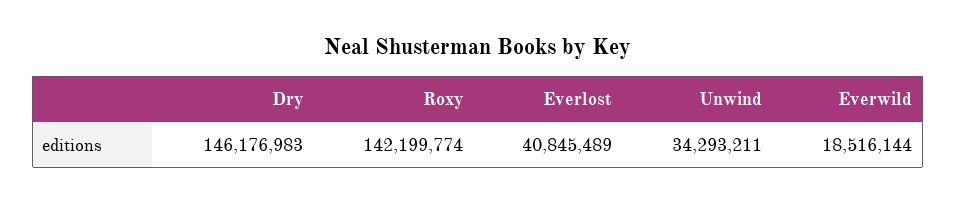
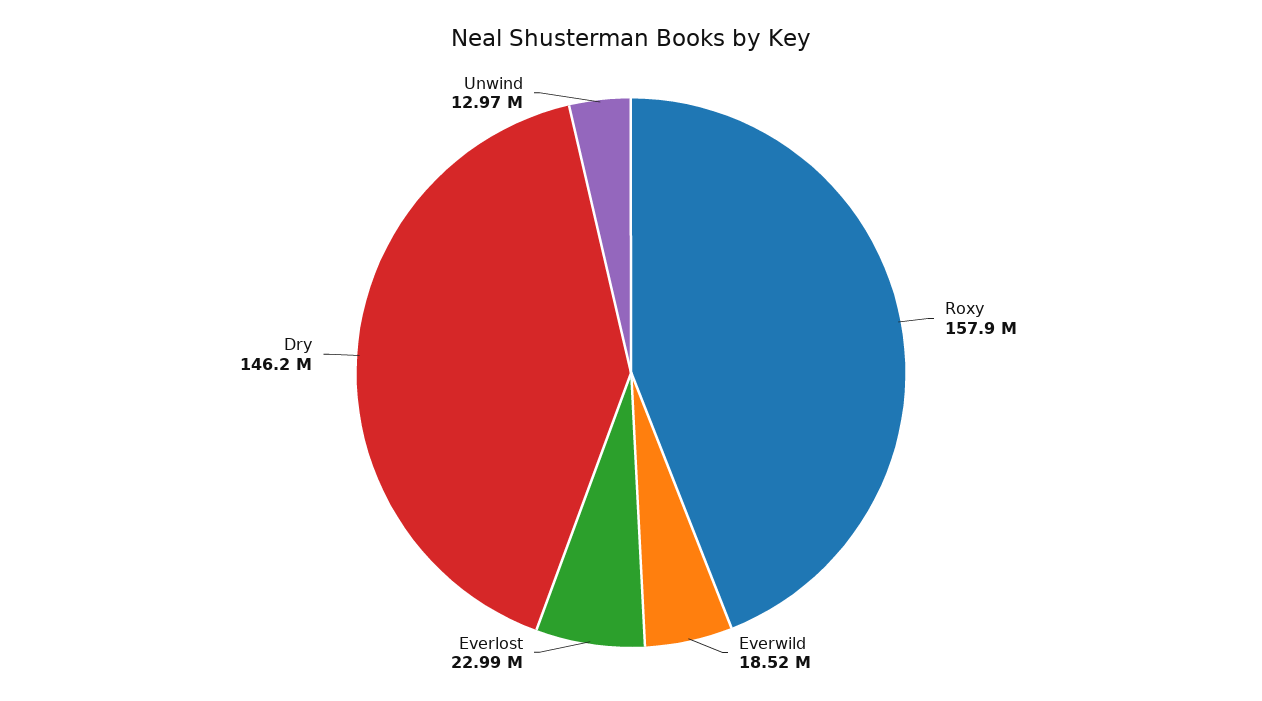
Roxy: 142199774 -> 157900000
Everlost: 40845489 -> 22990000
Unwind: 34293211 -> 12970000

